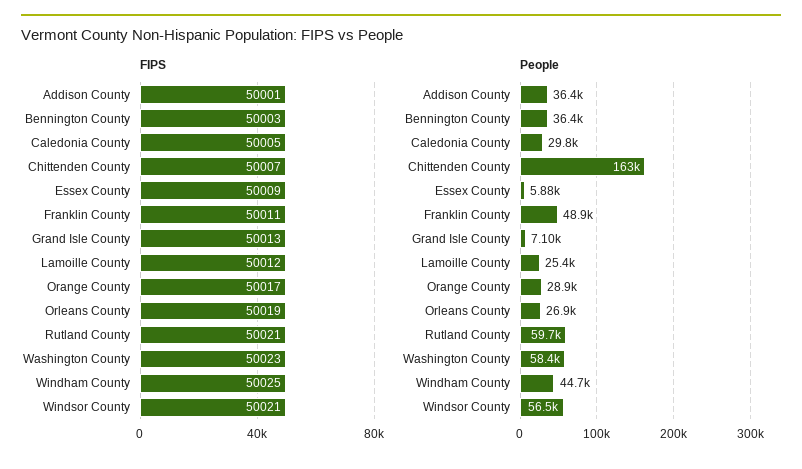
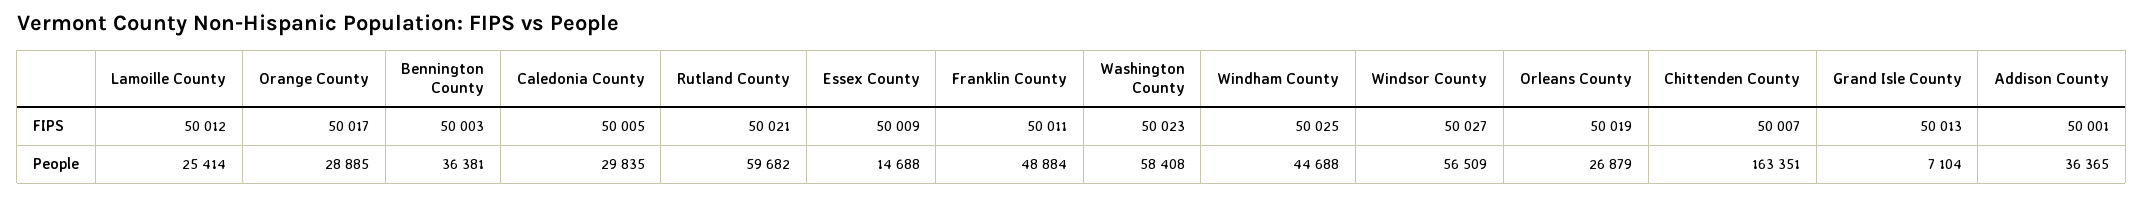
FIPS, Windsor County: 50021 -> 50027
People, Essex County: 5880 -> 14688

